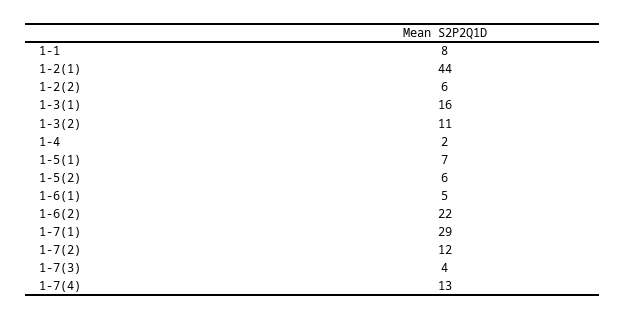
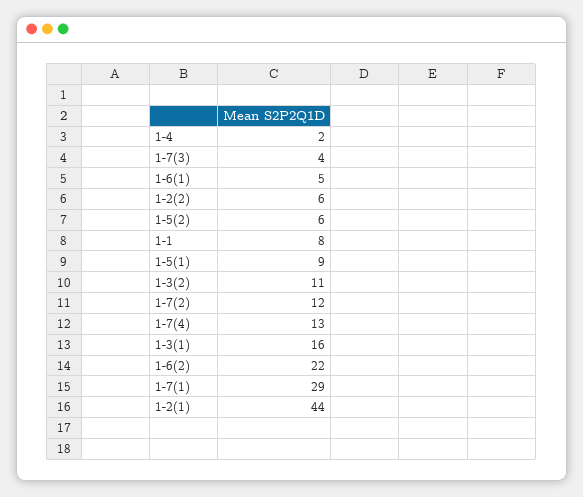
1-5(1): 7 -> 9

